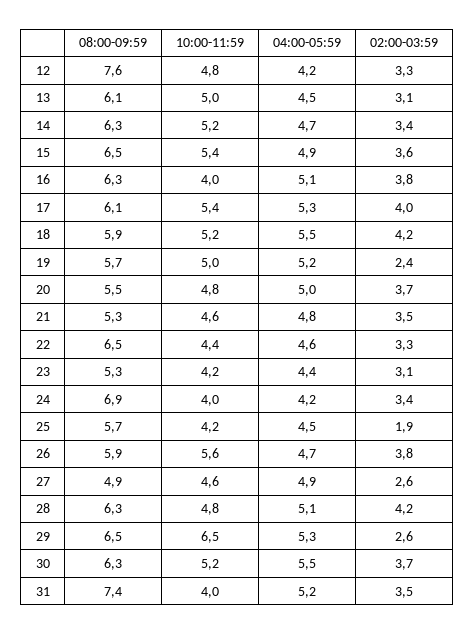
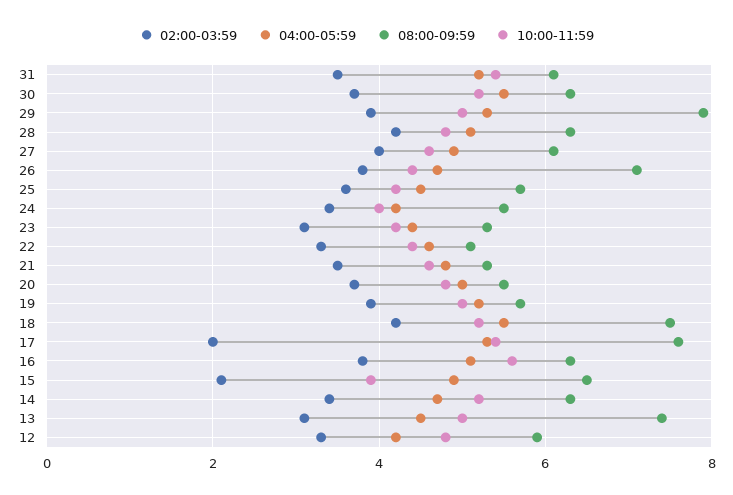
08:00-09:59, 12: 7.6 -> 6
08:00-09:59, 13: 6.1 -> 7.5
10:00-11:59, 15: 5.4 -> 4
02:00-03:59, 15: 3.6 -> 2
10:00-11:59, 16: 4 -> 5.5
08:00-09:59, 17: 6.1 -> 7.5
02:00-03:59, 17: 4 -> 2
08:00-09:59, 18: 5.9 -> 7.5
02:00-03:59, 19: 2.4 -> 4
08:00-09:59, 22: 6.5 -> 5
08:00-09:59, 24: 6.9 -> 5.5
02:00-03:59, 25: 1.9 -> 3.5
08:00-09:59, 26: 5.9 -> 7
10:00-11:59, 26: 5.6 -> 4.5
08:00-09:59, 27: 4.9 -> 6
02:00-03:59, 27: 2.6 -> 4
08:00-09:59, 29: 6.5 -> 8
10:00-11:59, 29: 6.5 -> 5
02:00-03:59, 29: 2.6 -> 4
08:00-09:59, 31: 7.4 -> 6
10:00-11:59, 31: 4 -> 5.5

